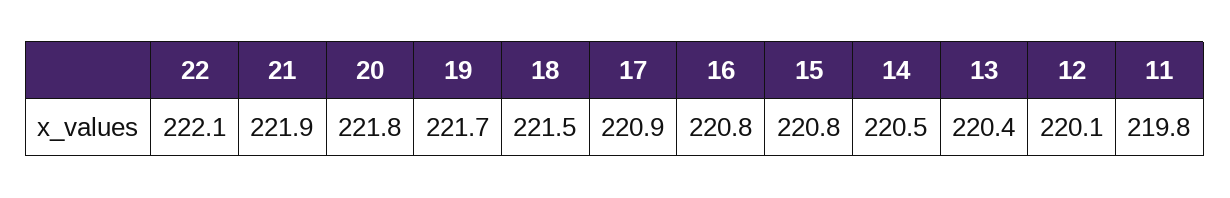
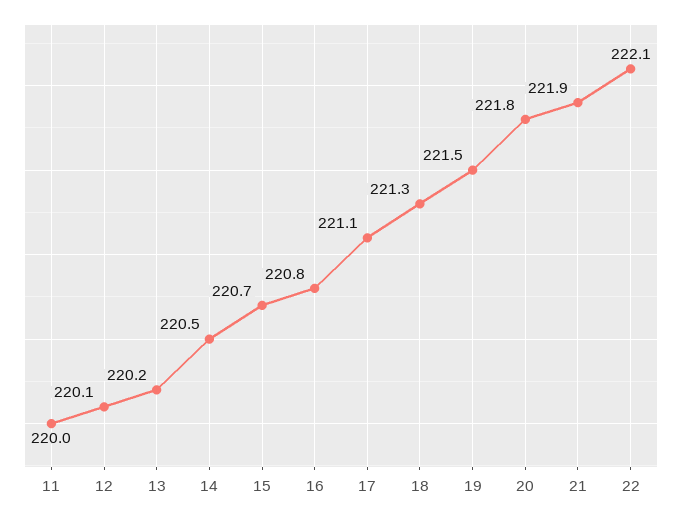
19: 221.7 -> 221.5
18: 221.5 -> 221.3
17: 220.9 -> 221.1
15: 220.8 -> 220.7
13: 220.4 -> 220.2
11: 219.8 -> 220

